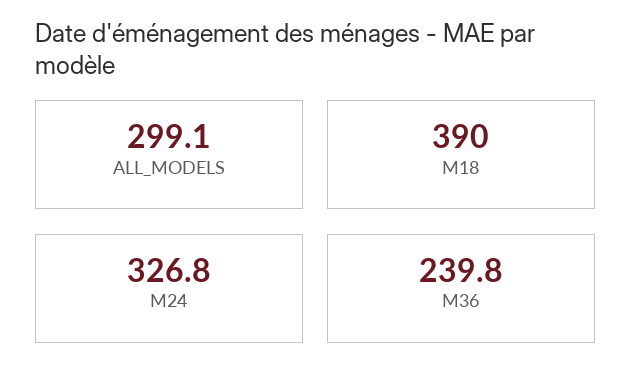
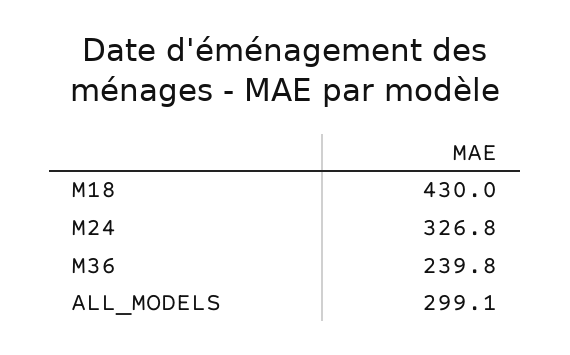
M18: 390 -> 430

